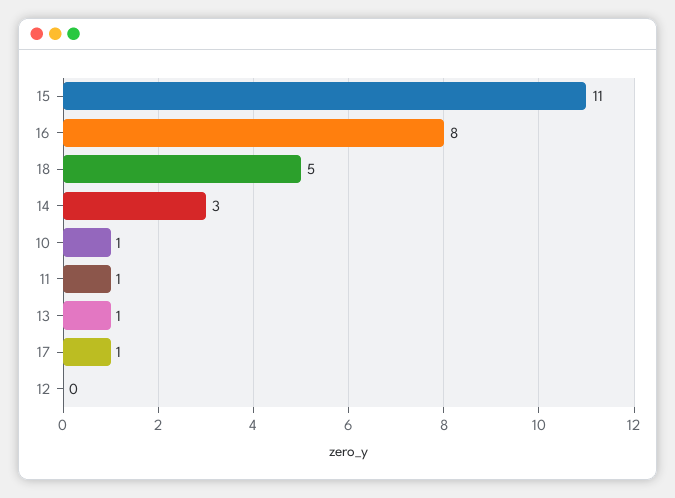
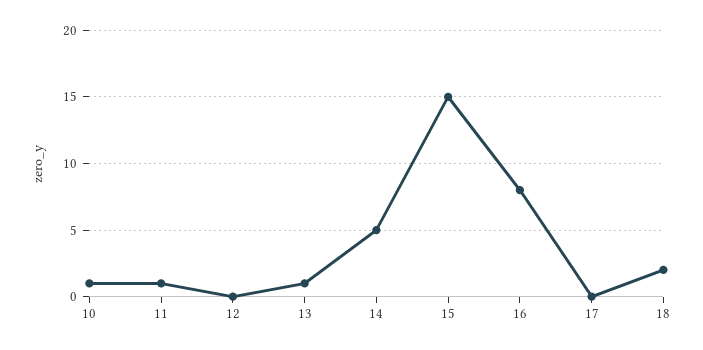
15: 11 -> 15
18: 5 -> 2
14: 3 -> 5
17: 1 -> 0

